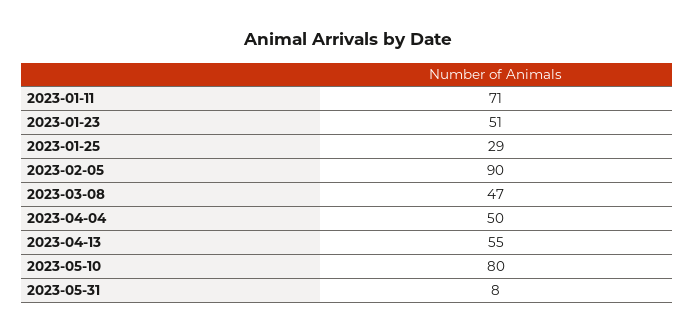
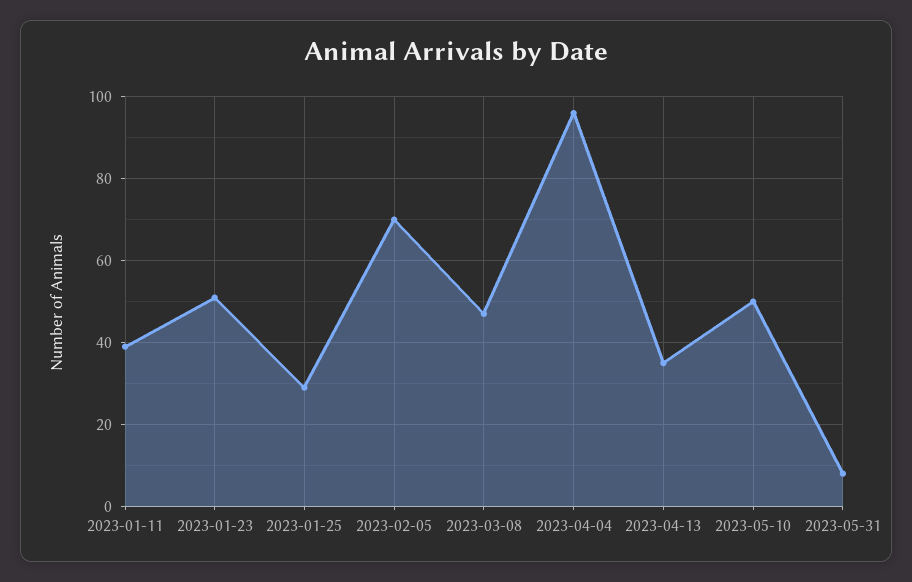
2023-01-11: 71 -> 40
2023-02-05: 90 -> 70
2023-04-04: 50 -> 95
2023-04-13: 55 -> 35
2023-05-10: 80 -> 50

